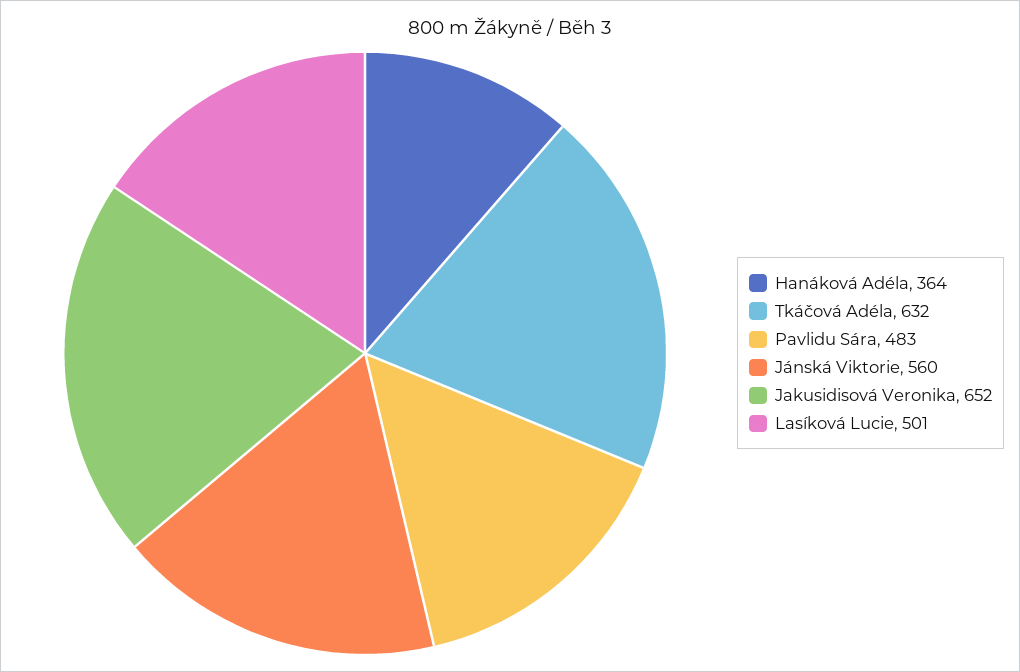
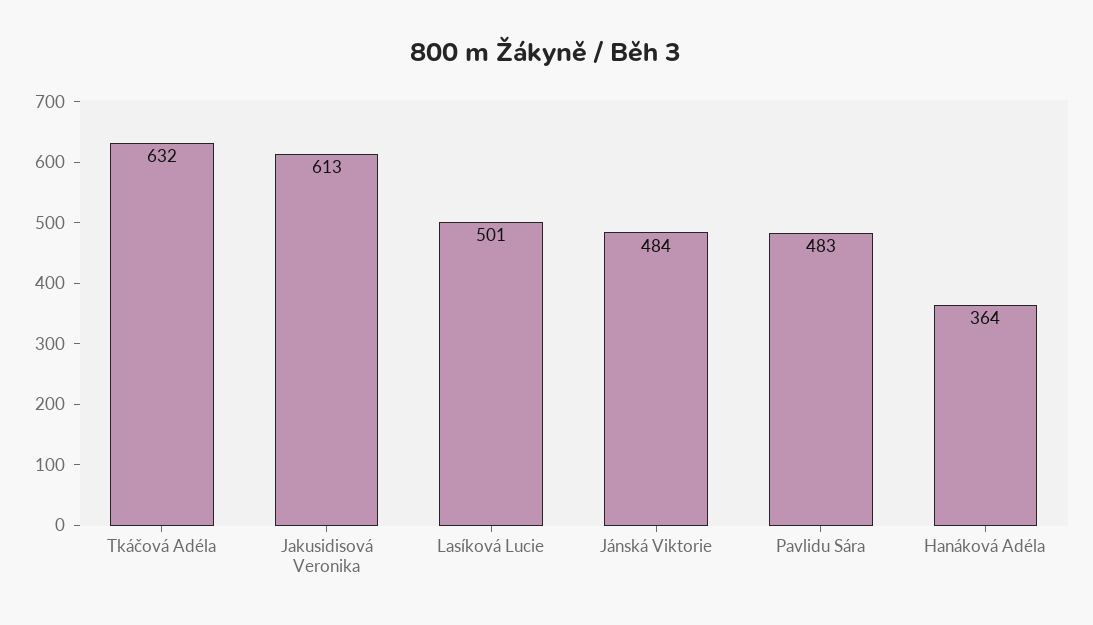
Jánská Viktorie: 560 -> 484
Jakusidisová Veronika: 652 -> 613

